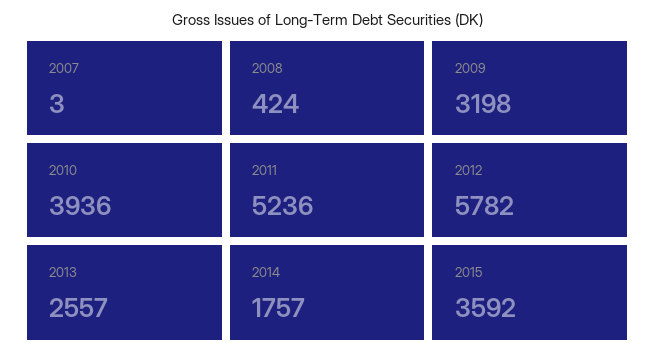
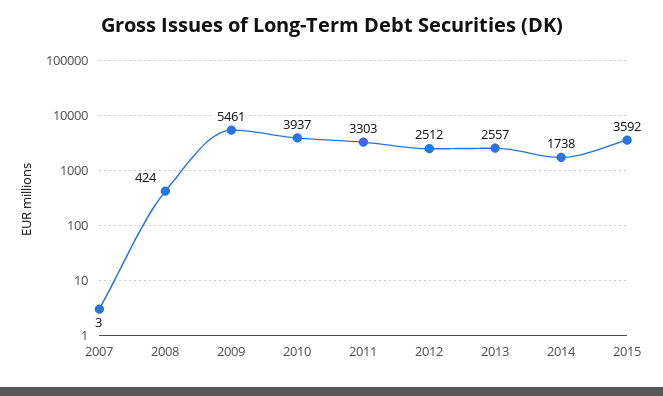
2009: 3198 -> 5461
2010: 3936 -> 3937
2011: 5236 -> 3303
2012: 5782 -> 2512
2014: 1757 -> 1738

